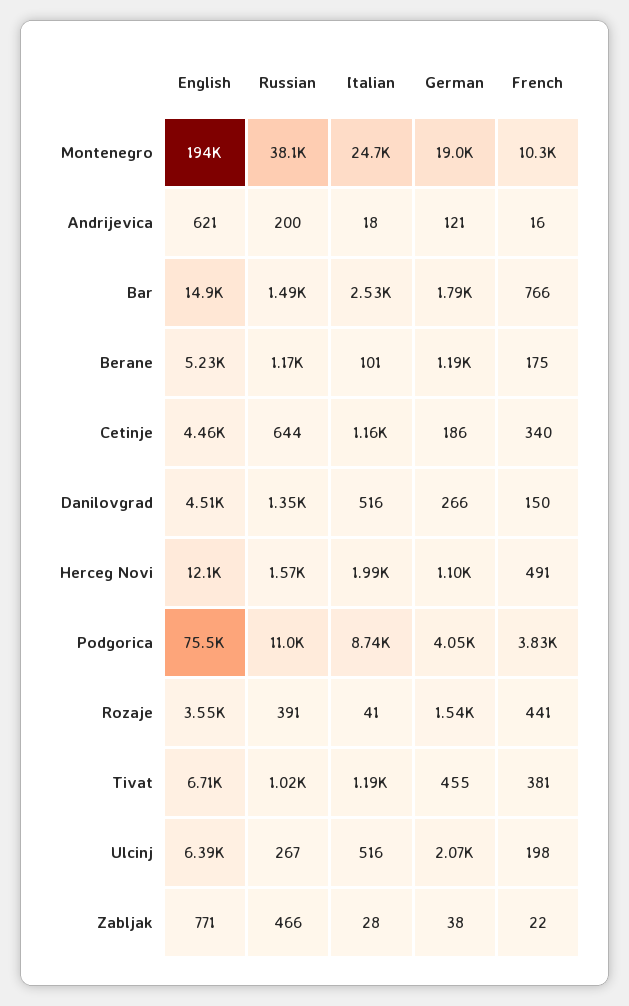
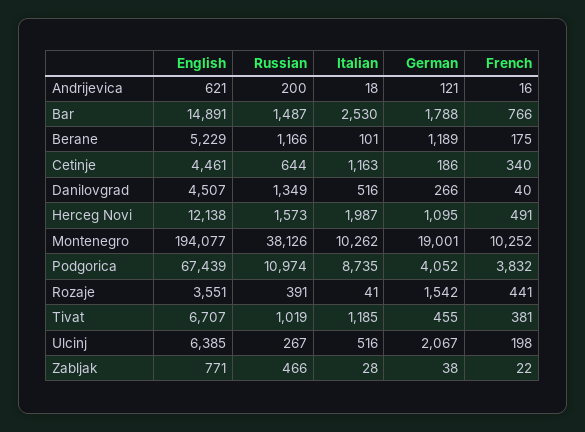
Italian, Montenegro: 24700 -> 10262
French, Danilovgrad: 150 -> 40
English, Podgorica: 75500 -> 67439

